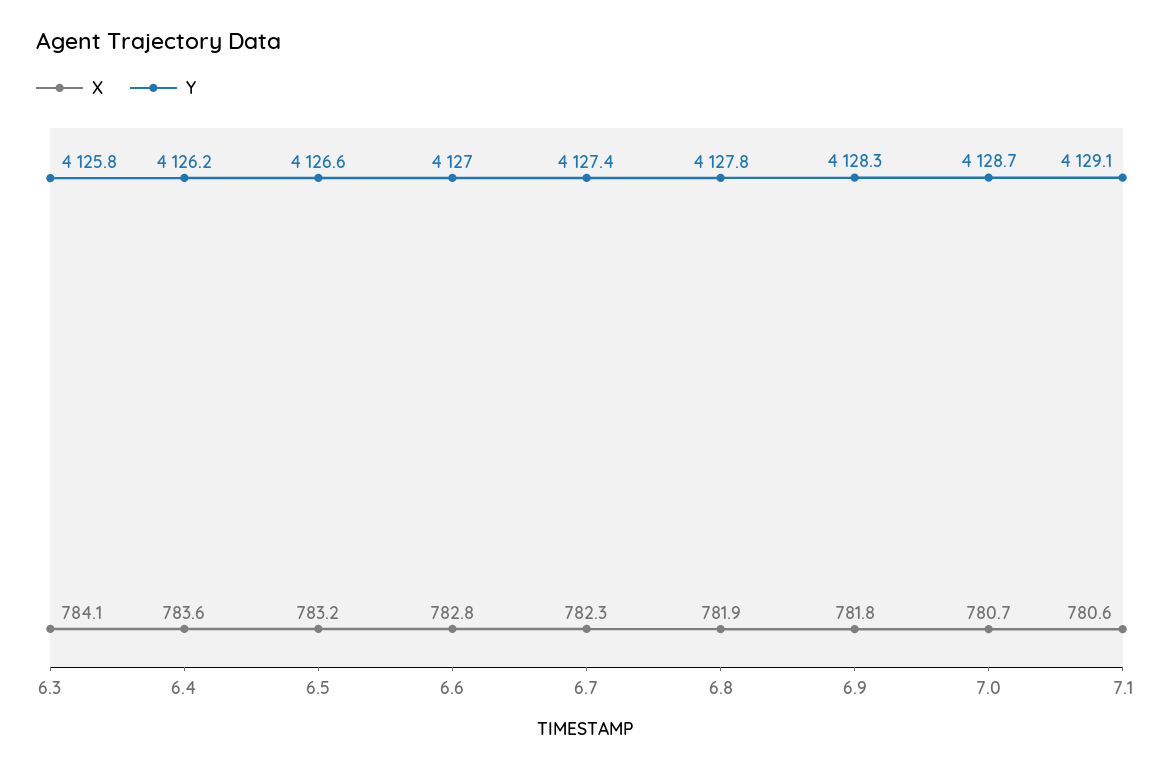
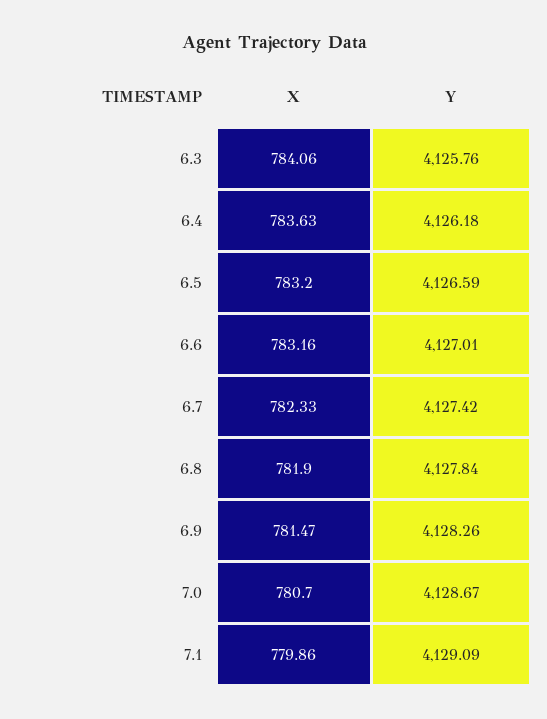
X, 6.6: 782.8 -> 783.16
X, 6.9: 781.8 -> 781.47
X, 7.1: 780.6 -> 779.86

